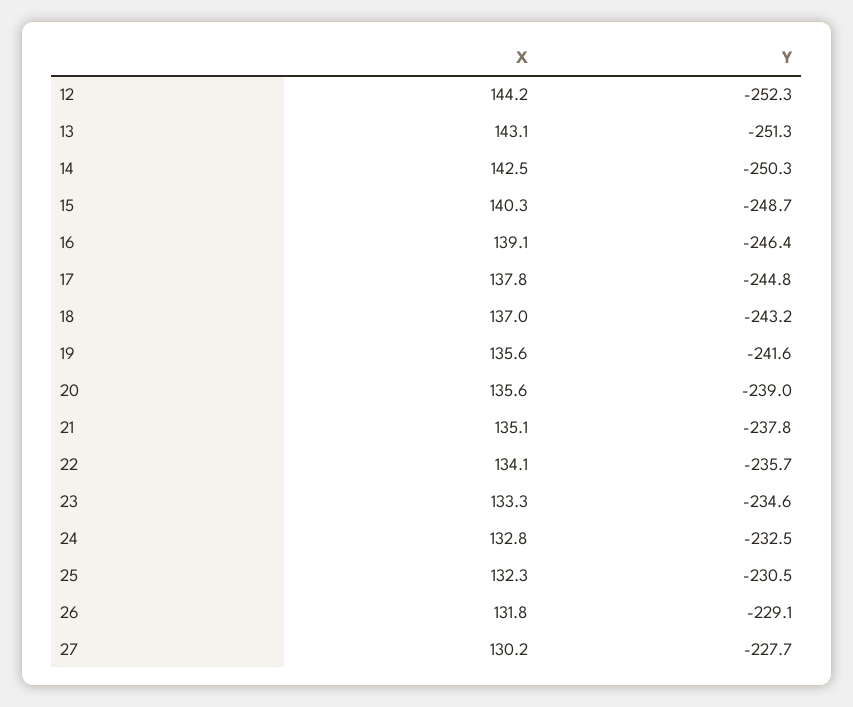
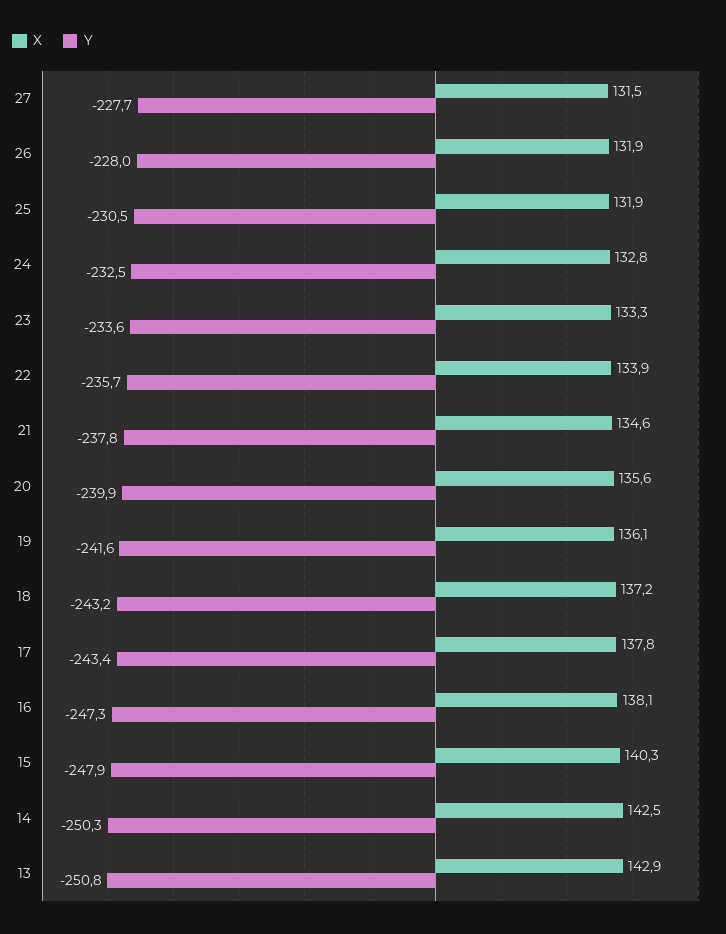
X, 12: 144.2 -> none
Y, 12: -252.3 -> none
X, 13: 143.1 -> 142.9
Y, 13: -251.3 -> -250.8
Y, 15: -248.7 -> -247.9
X, 16: 139.1 -> 138.1
Y, 16: -246.4 -> -247.3
Y, 17: -244.8 -> -243.4
X, 18: 137 -> 137.2
X, 19: 135.6 -> 136.1
Y, 20: -239 -> -239.9
X, 21: 135.1 -> 134.6
X, 22: 134.1 -> 133.9
Y, 23: -234.6 -> -233.6
X, 25: 132.3 -> 131.9
X, 26: 131.8 -> 131.9
Y, 26: -229.1 -> -228
X, 27: 130.2 -> 131.5

